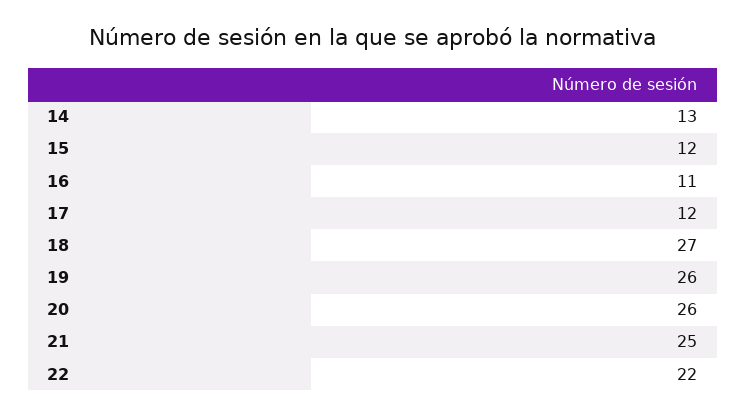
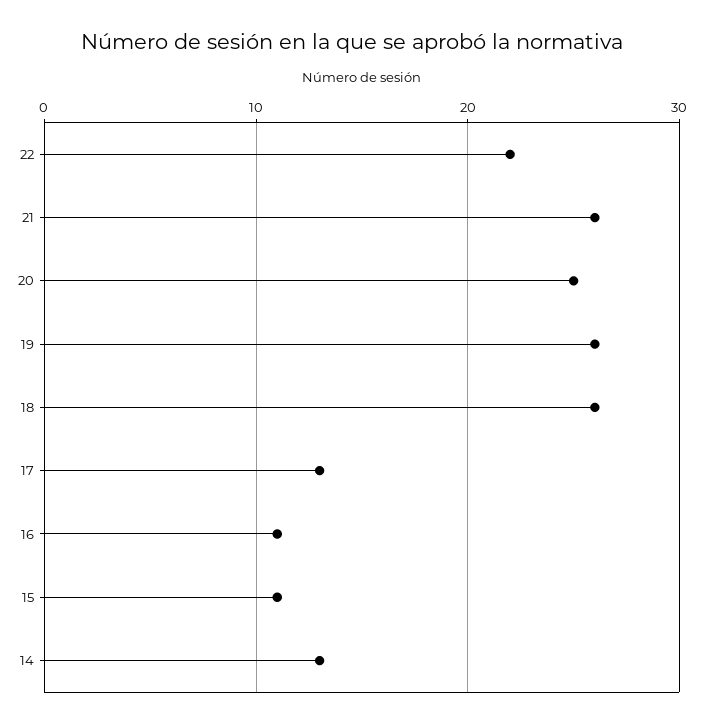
15: 12 -> 11
17: 12 -> 13
18: 27 -> 26
20: 26 -> 25
21: 25 -> 26

